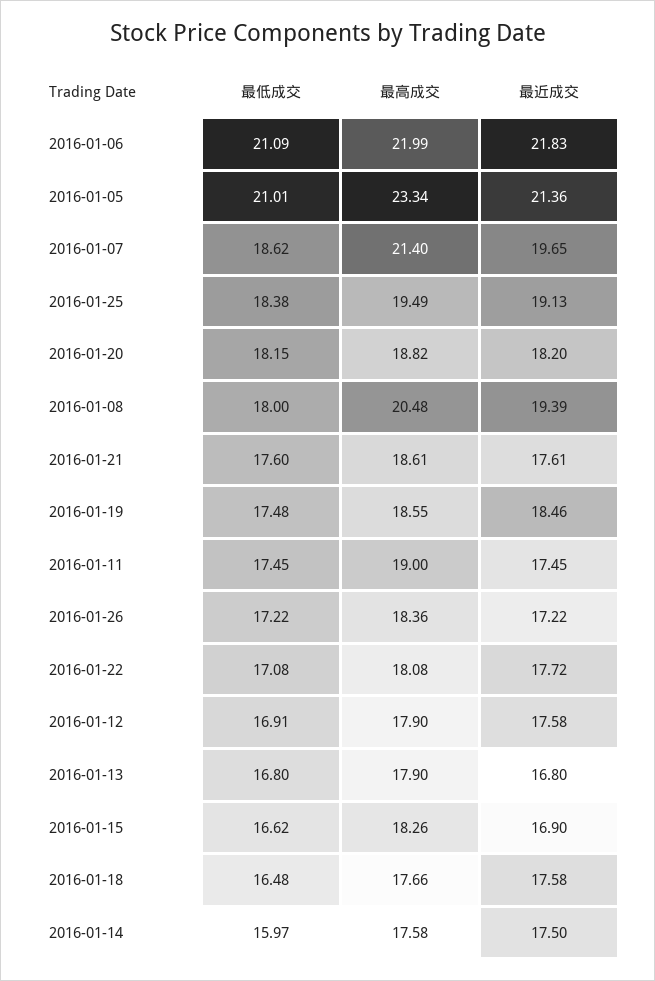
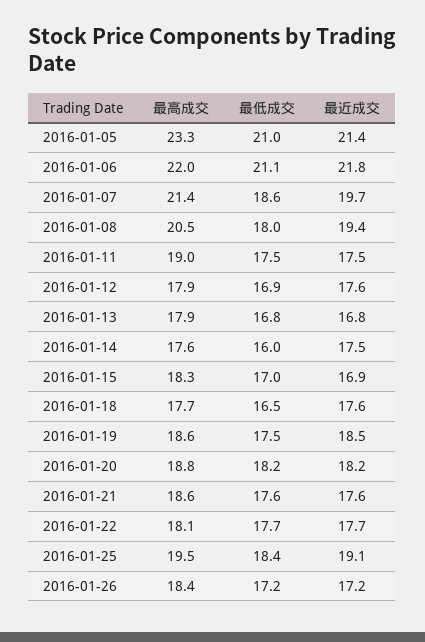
最低成交, 2016-01-22: 17.08 -> 17.7
最低成交, 2016-01-15: 16.62 -> 17

